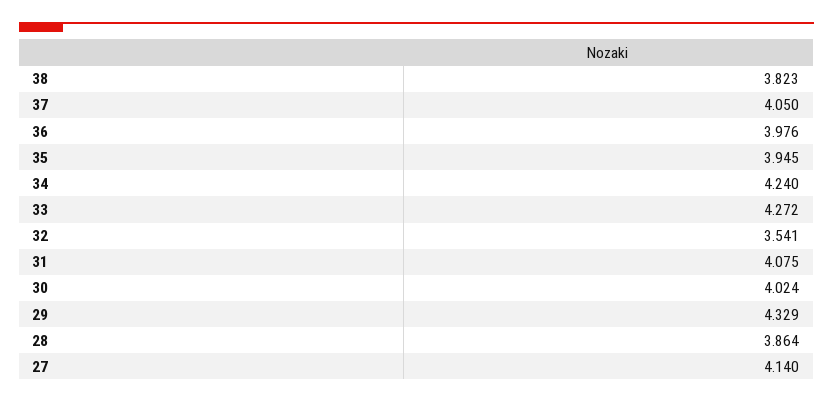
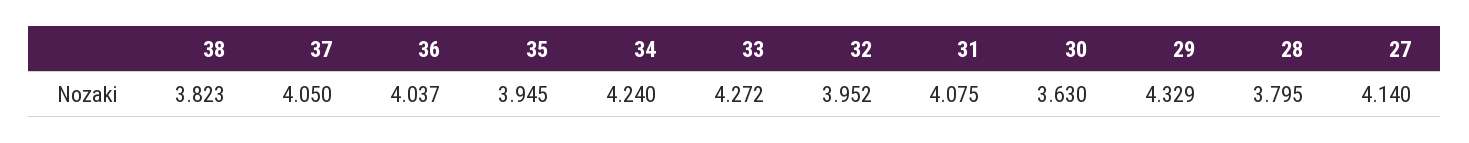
36: 3.976 -> 4.037
32: 3.541 -> 3.952
30: 4.024 -> 3.63
28: 3.864 -> 3.795

